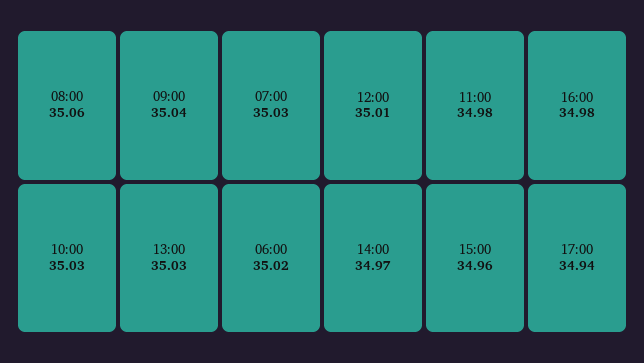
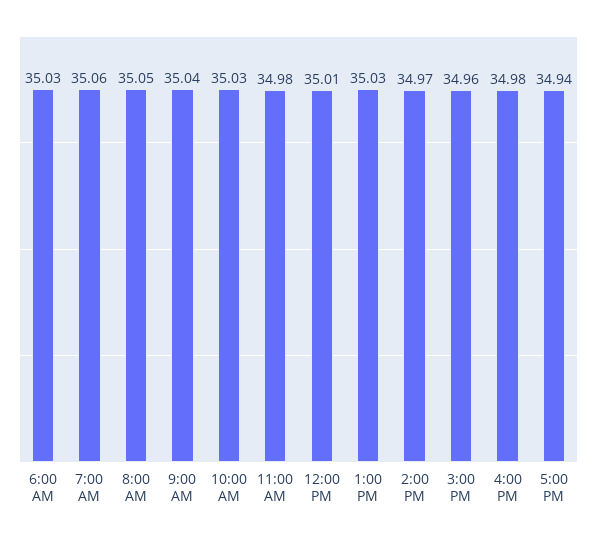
08:00: 35.06 -> 35.05
07:00: 35.03 -> 35.06
06:00: 35.02 -> 35.03

